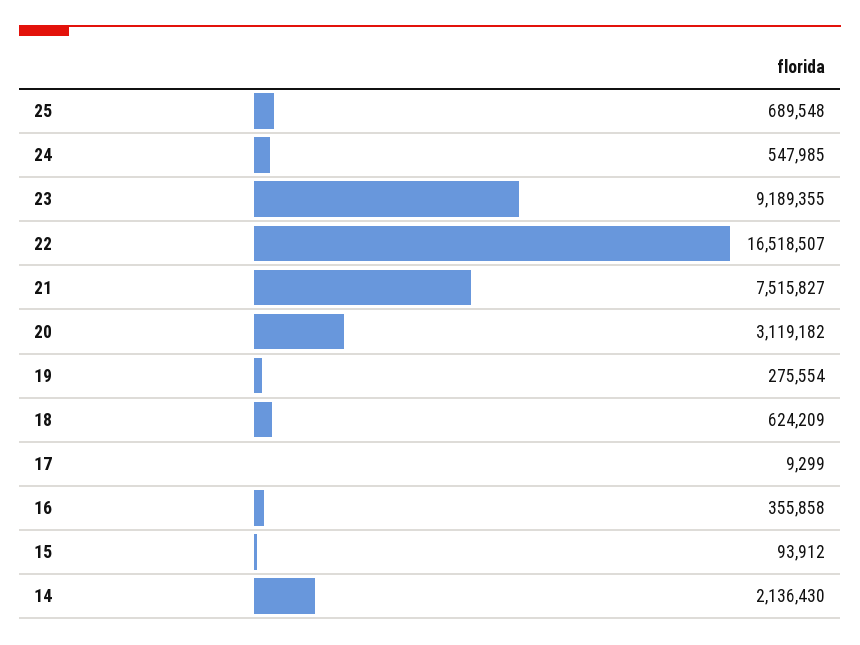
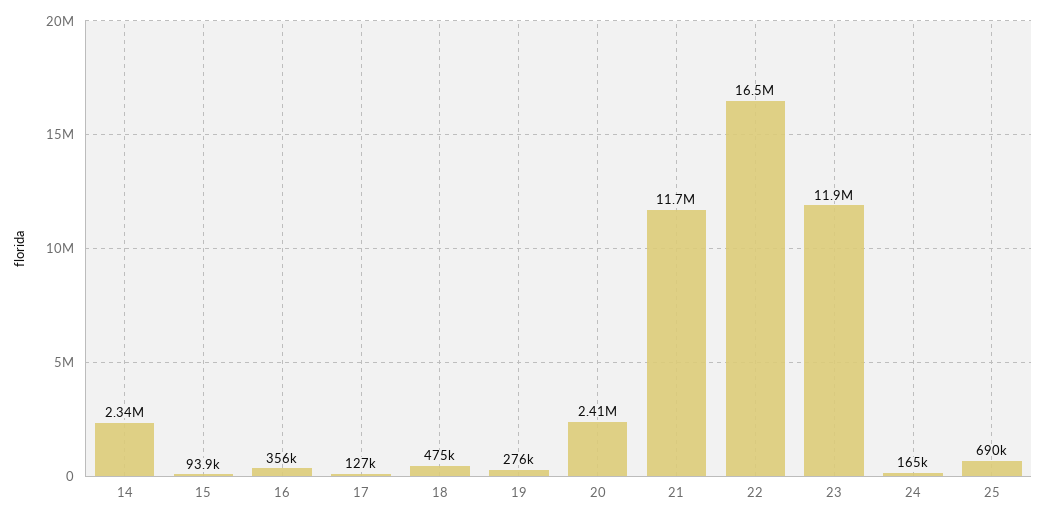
24: 547985 -> 165000
23: 9189355 -> 11900000
21: 7515827 -> 11700000
20: 3119182 -> 2410000
18: 624209 -> 475000
17: 9299 -> 127000
14: 2136430 -> 2340000

